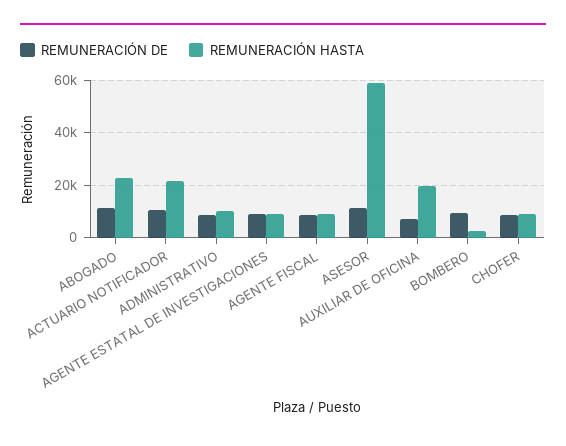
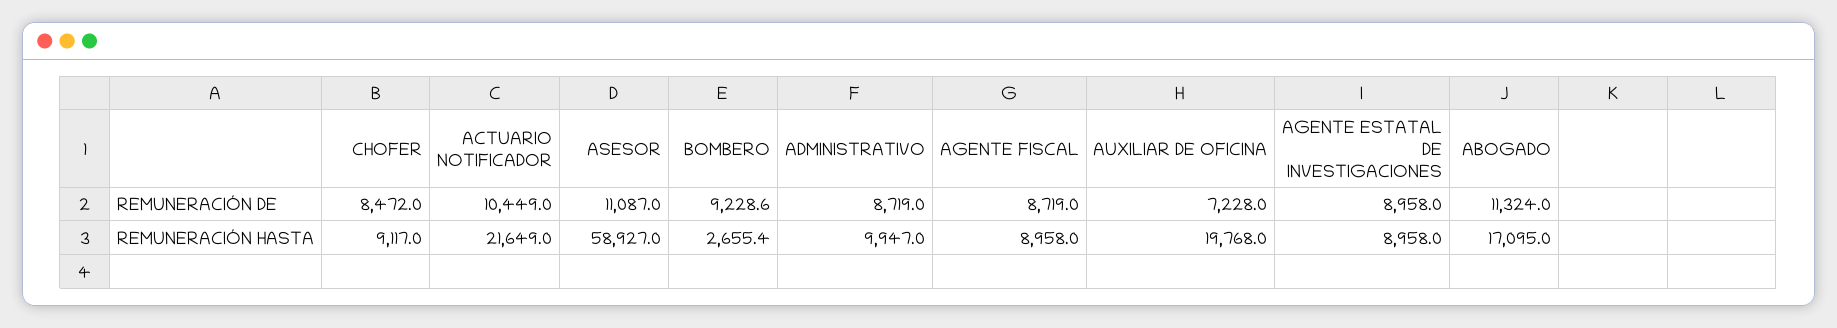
REMUNERACIÓN HASTA, ABOGADO: 22500 -> 17095

